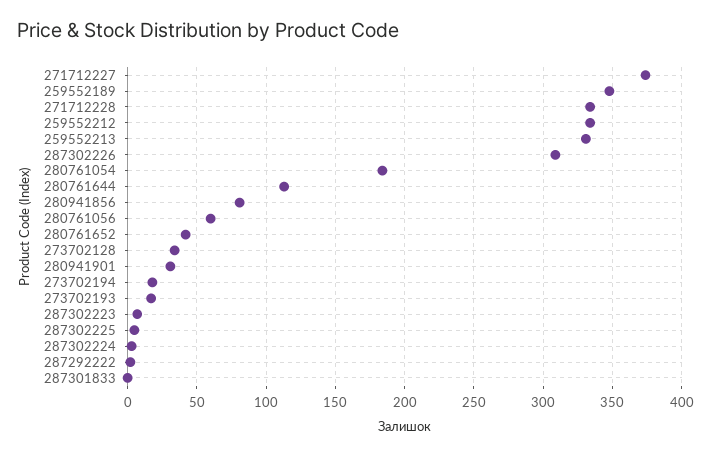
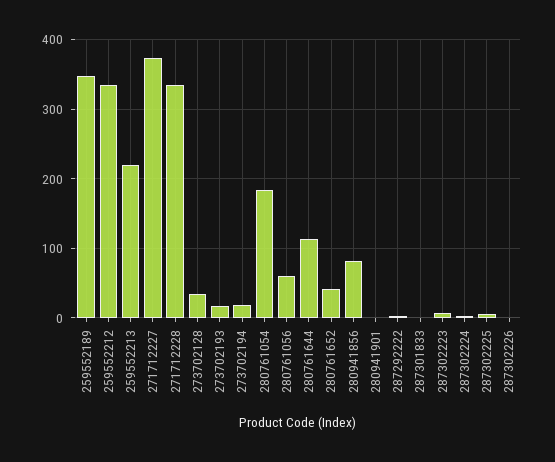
259552213: 330 -> 220
287302226: 310 -> 0
280941901: 30 -> 0

